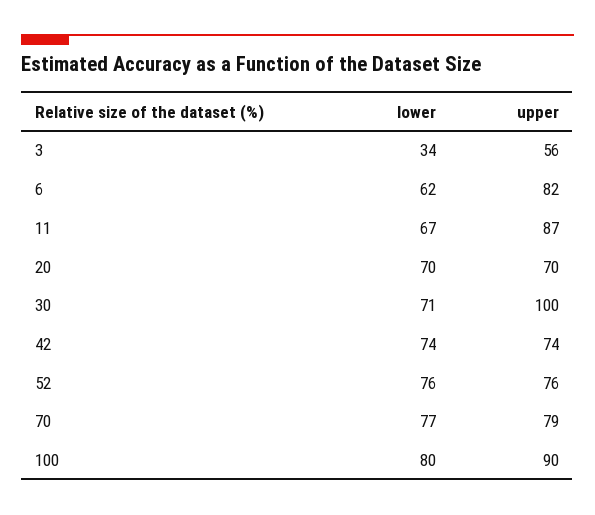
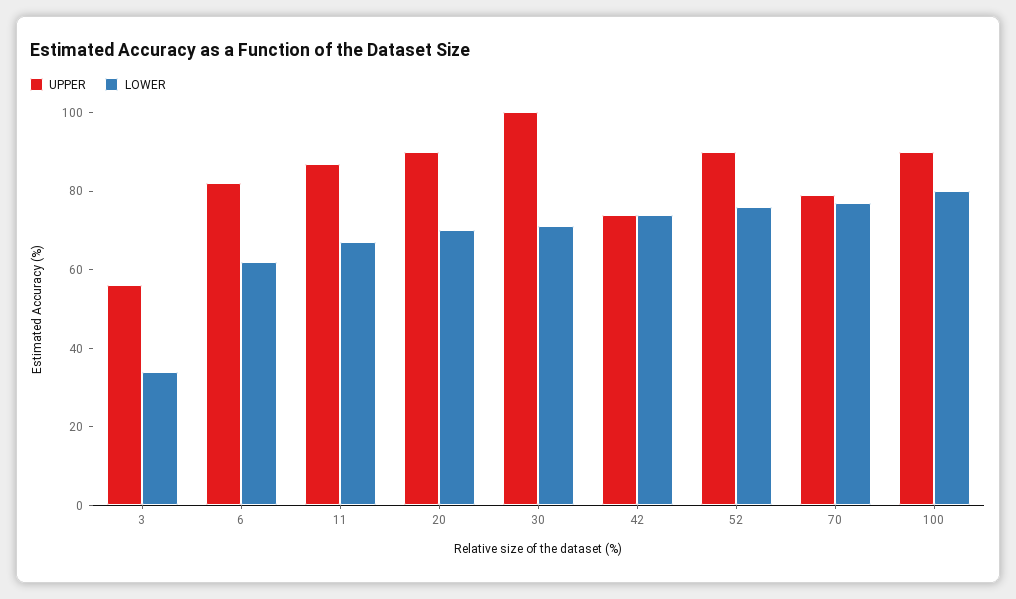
upper, 20: 70 -> 90
upper, 52: 76 -> 90

